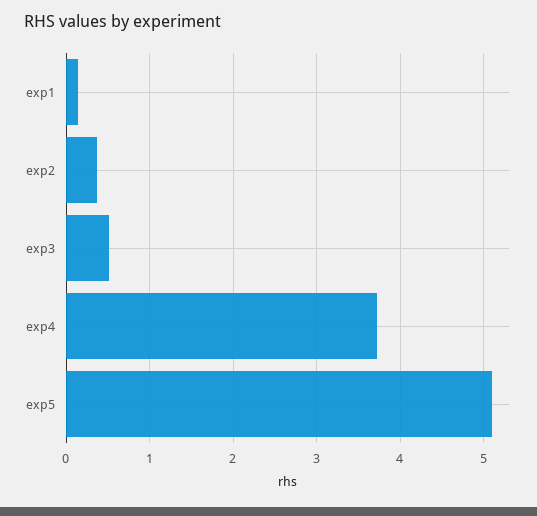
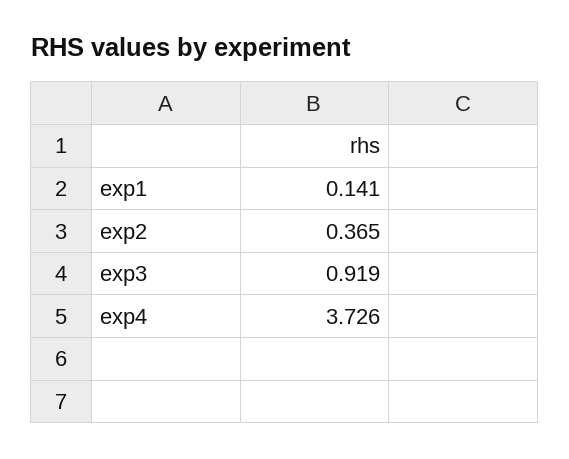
exp3: 0.5 -> 0.919
exp5: 5.1 -> none

